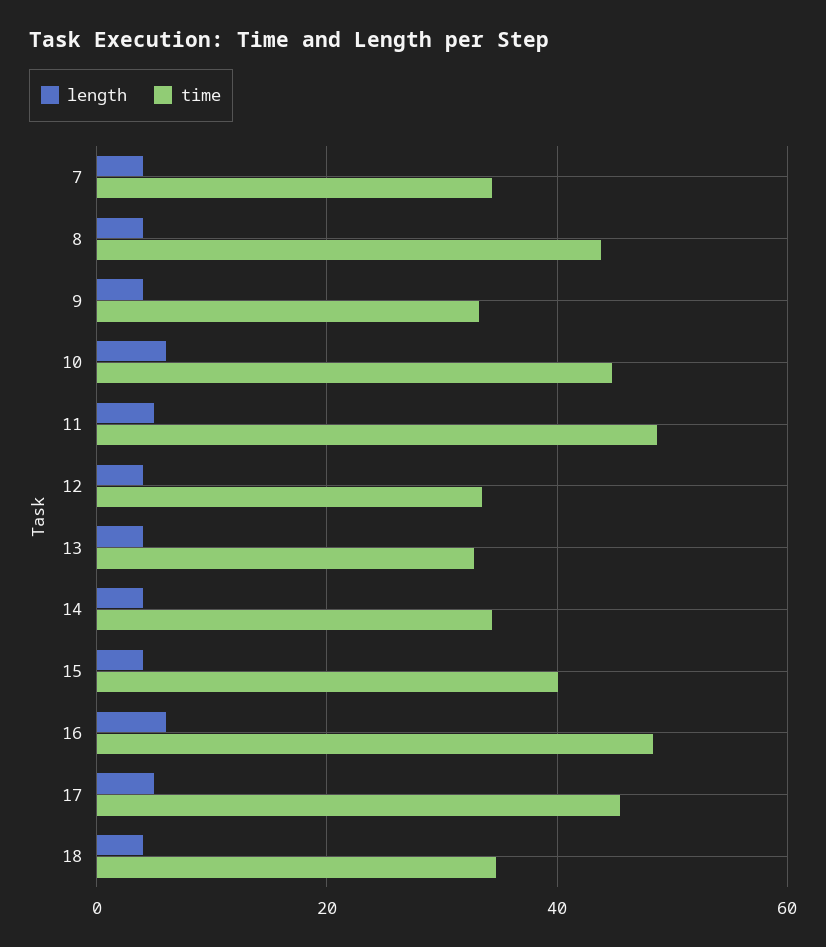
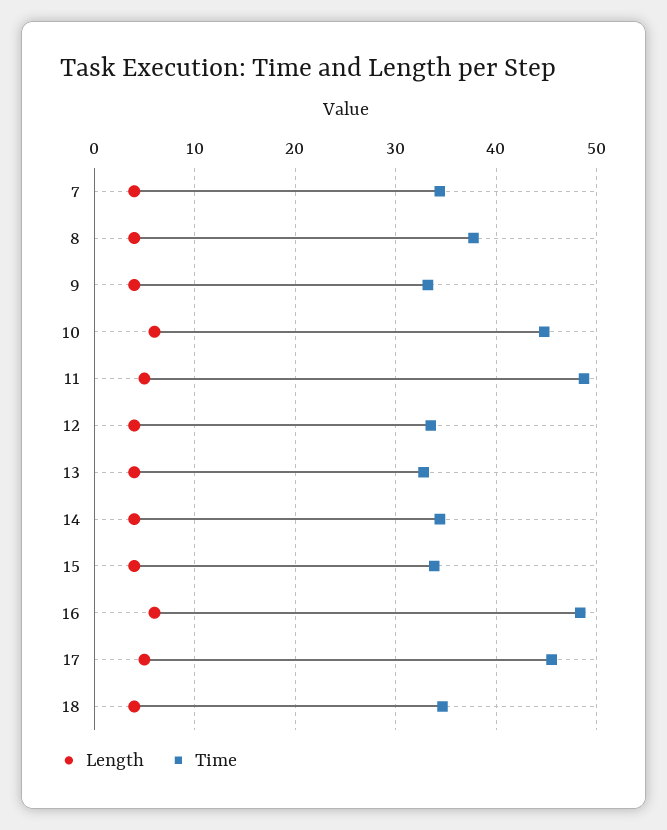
time, 8: 44 -> 38
time, 15: 40 -> 34

